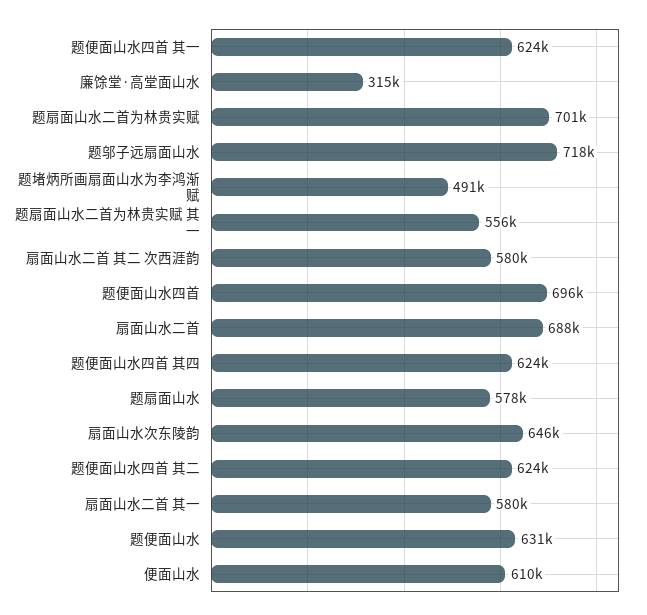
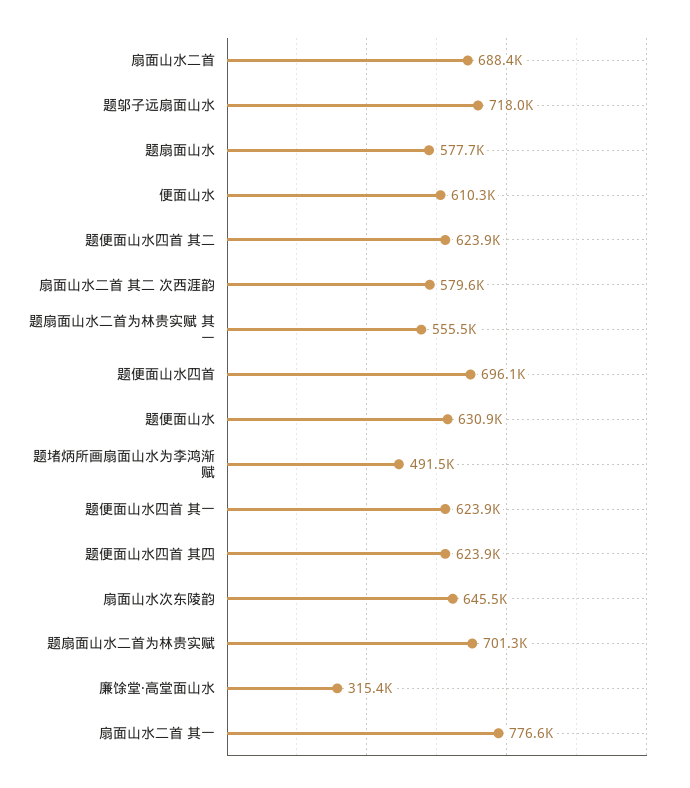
扇面山水二首 其一: 580000 -> 776600

